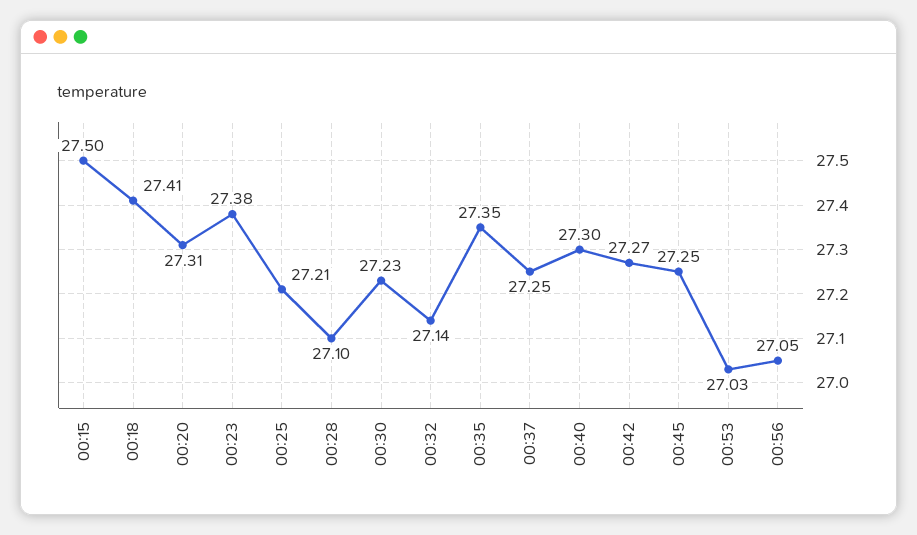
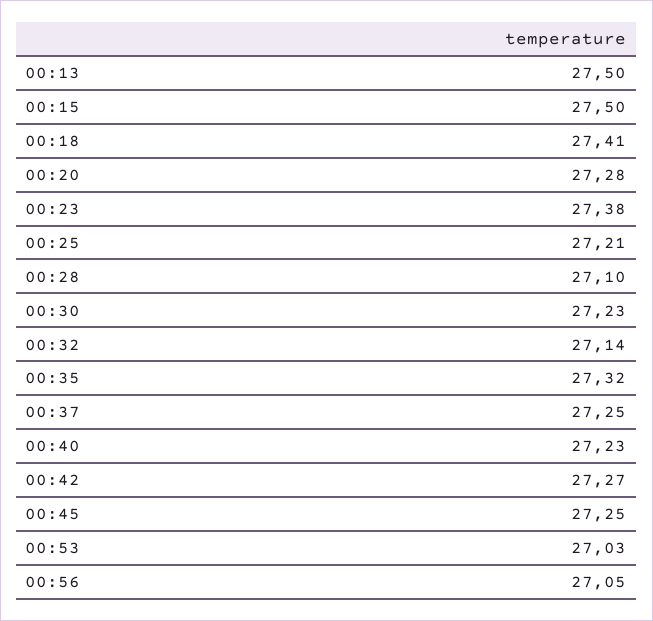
00:20: 27.31 -> 27.28
00:35: 27.35 -> 27.32
00:40: 27.3 -> 27.23
00:13: none -> 27.5

